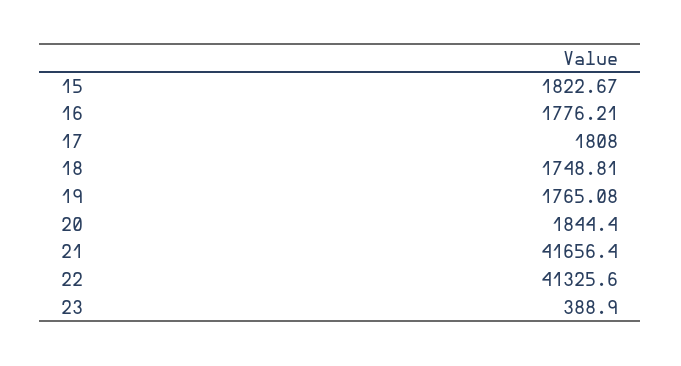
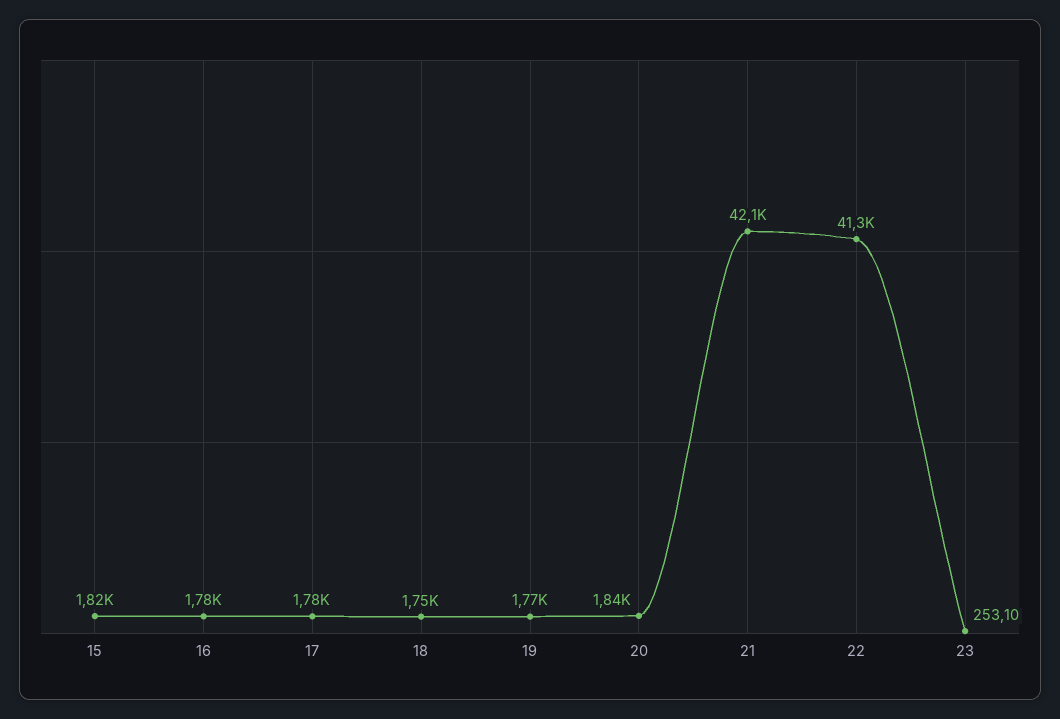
17: 1808 -> 1780
21: 41656.4 -> 42100
23: 388.9 -> 253.1

